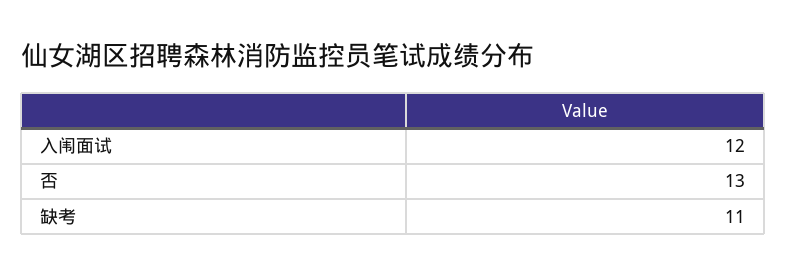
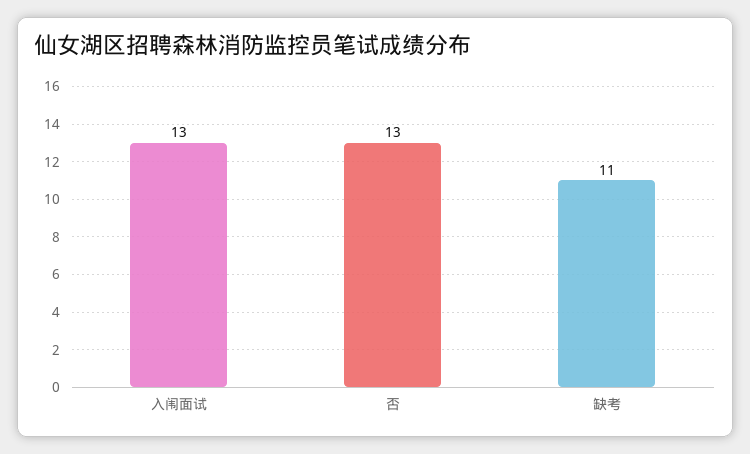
入闱面试: 12 -> 13

